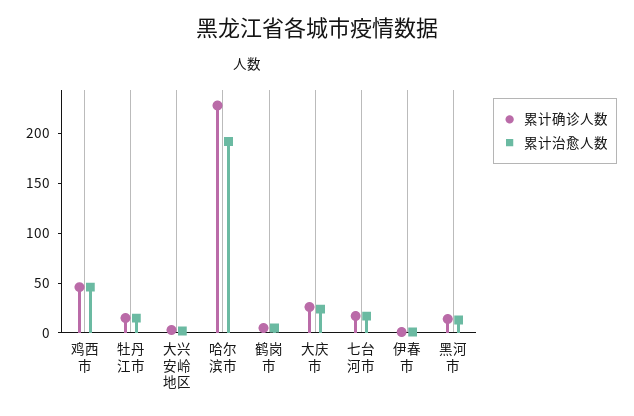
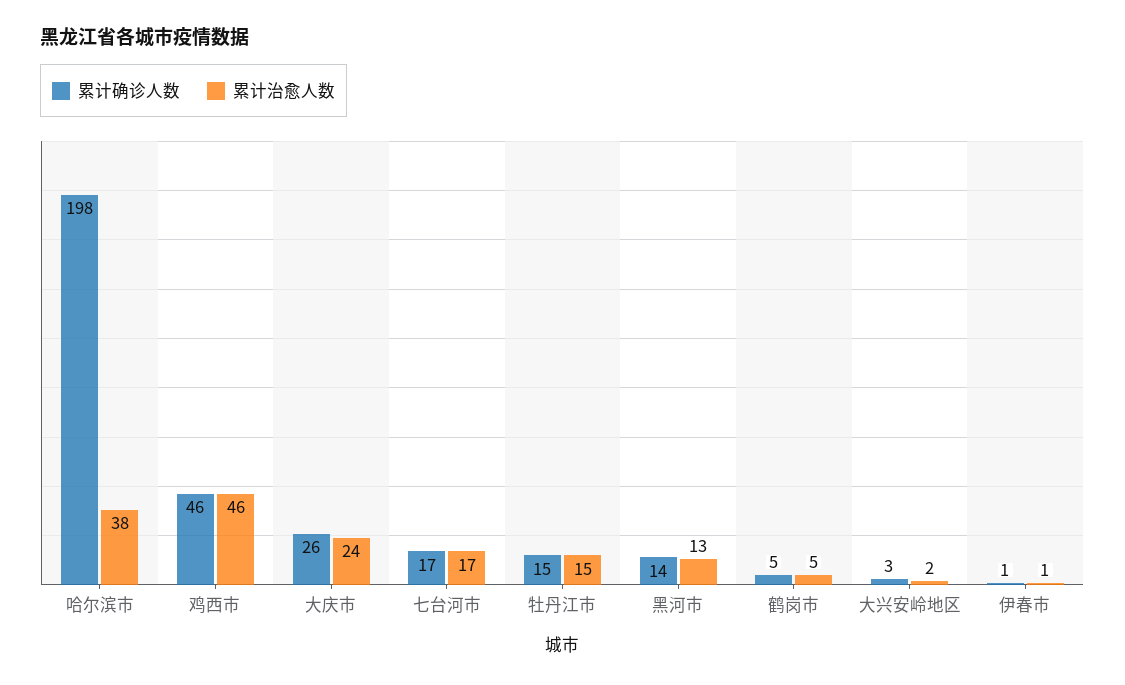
累计确诊人数, 哈尔滨市: 230 -> 198
累计治愈人数, 哈尔滨市: 190 -> 38

